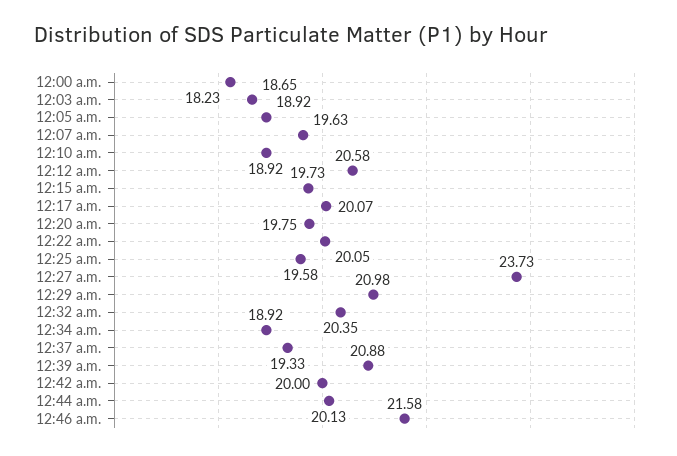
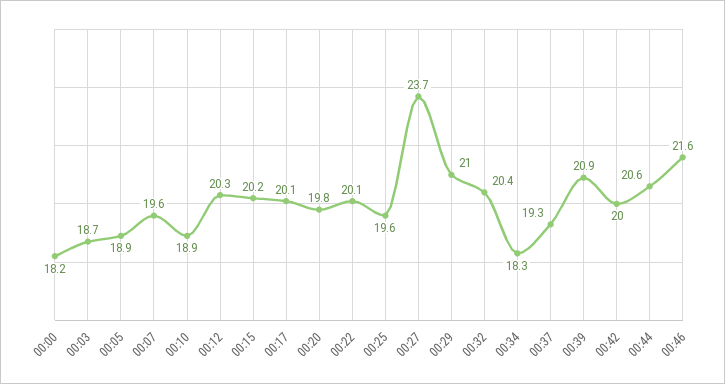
12:12 a.m.: 20.58 -> 20.3
12:15 a.m.: 19.73 -> 20.2
12:34 a.m.: 18.92 -> 18.3
12:44 a.m.: 20.13 -> 20.6

